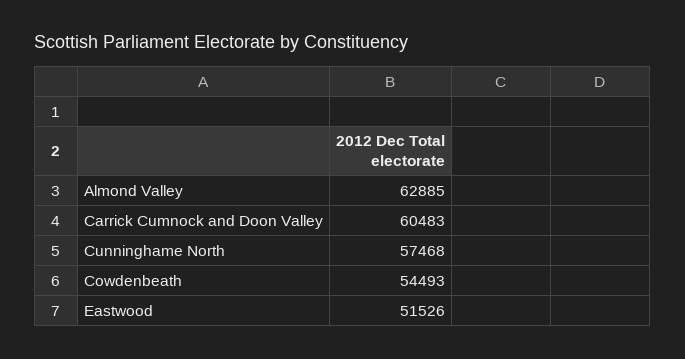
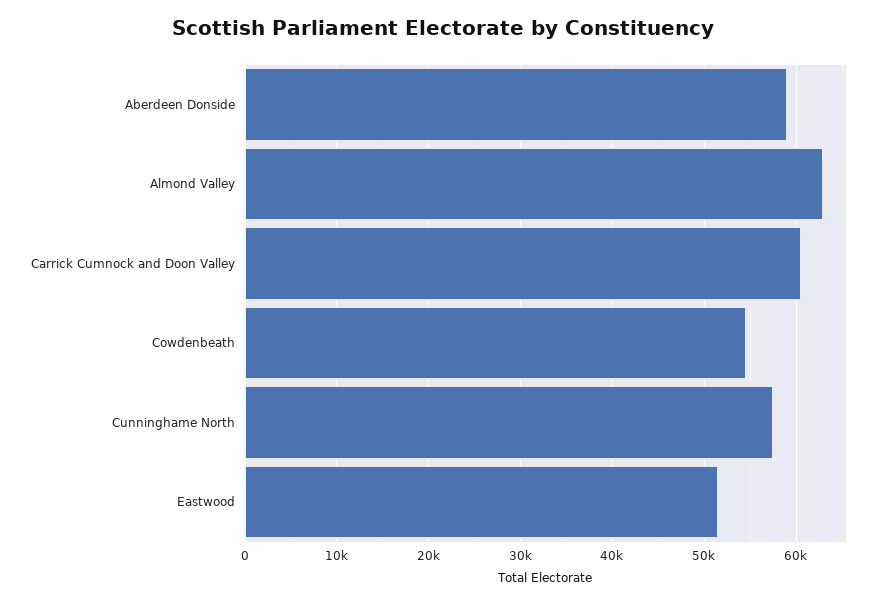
Aberdeen Donside: none -> 59000

